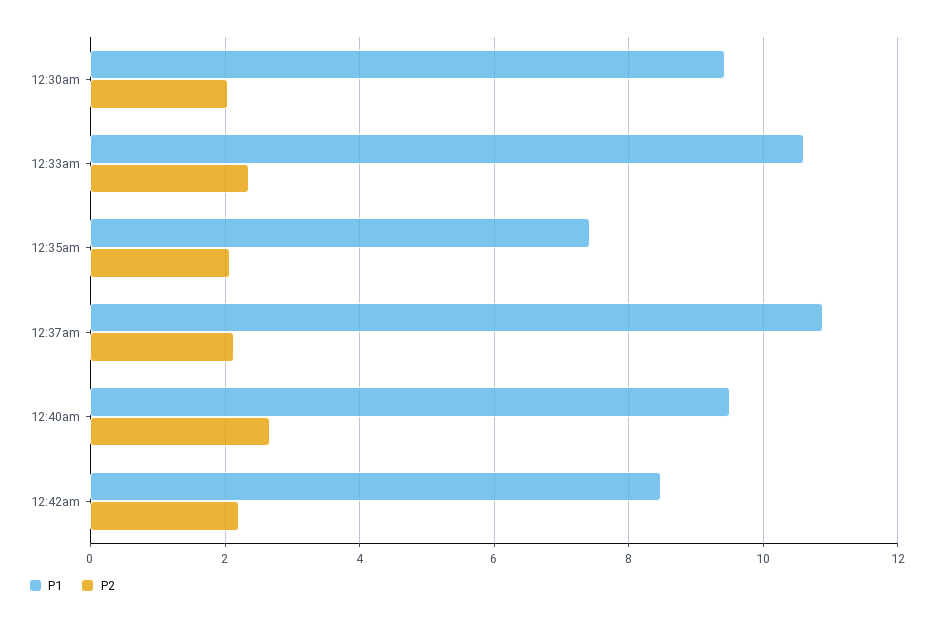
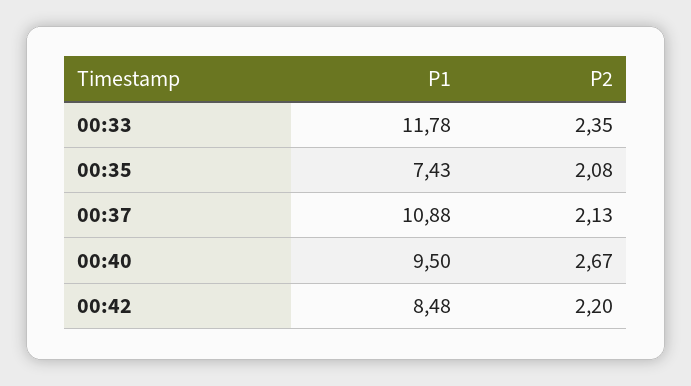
P1, 12:30am: 9.4 -> none
P2, 12:30am: 2 -> none
P1, 12:33am: 10.6 -> 11.78

